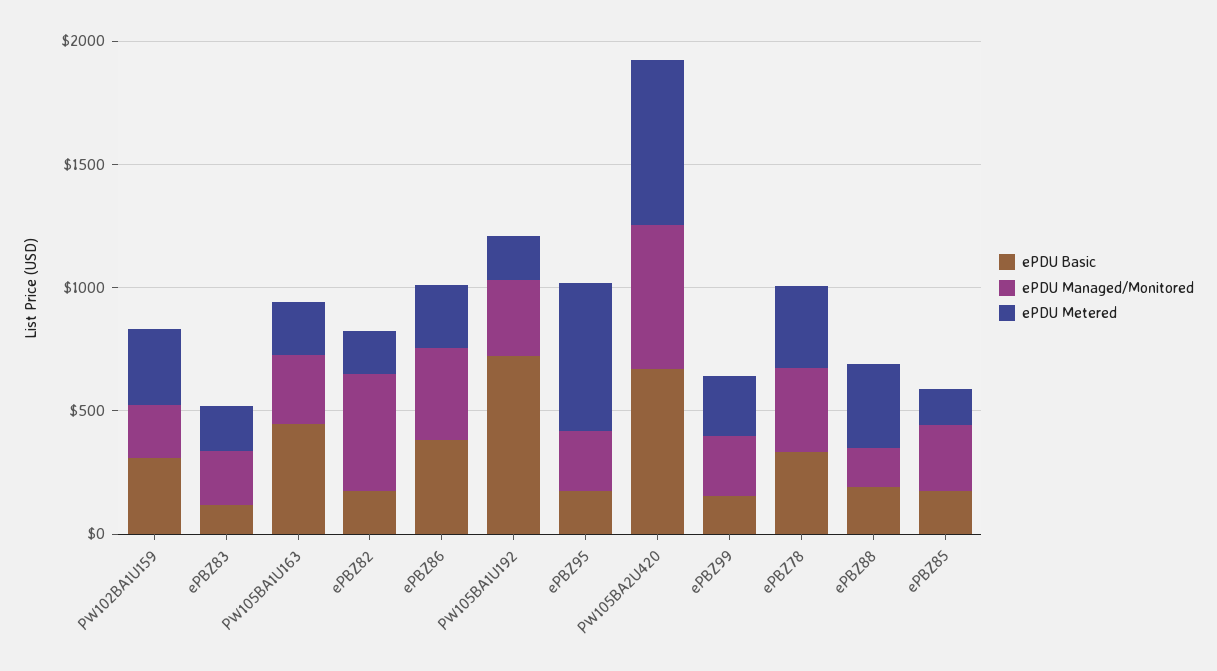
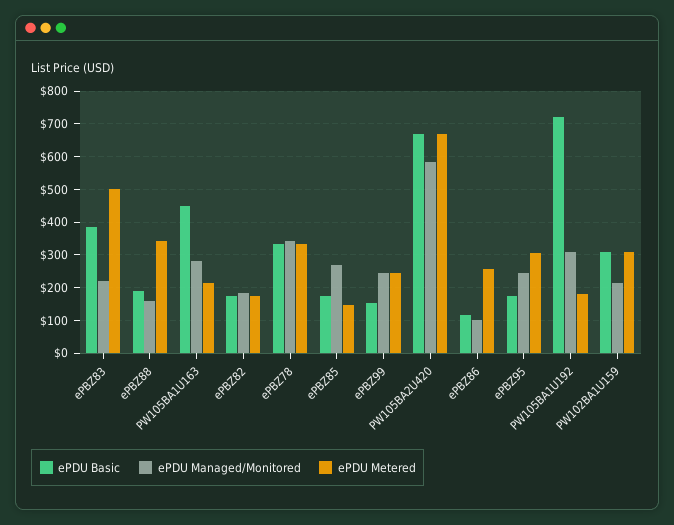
ePDU Basic, ePBZ83: 100 -> 380
ePDU Metered, ePBZ83: 200 -> 500
ePDU Managed/Monitored, ePBZ82: 500 -> 180
ePDU Basic, ePBZ86: 400 -> 120
ePDU Managed/Monitored, ePBZ86: 400 -> 100
ePDU Metered, ePBZ95: 600 -> 300

